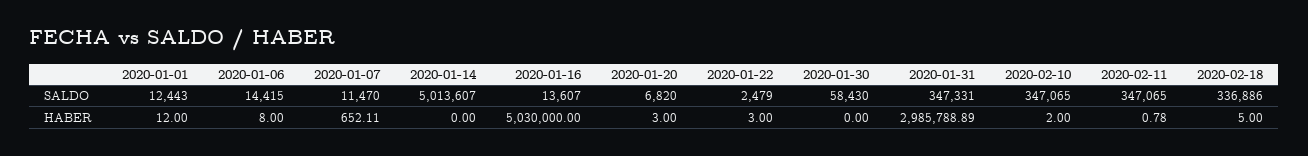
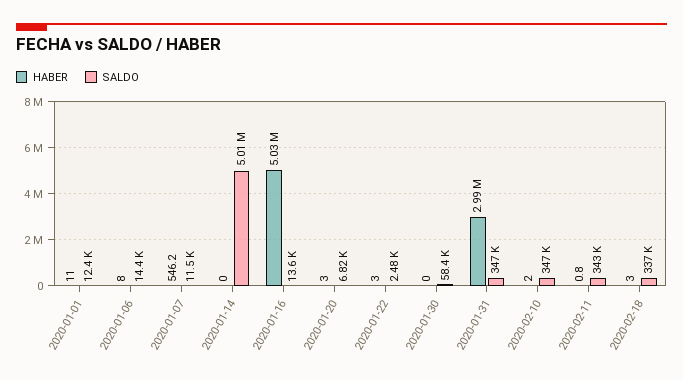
SALDO, 2020-02-11: 347065 -> 343000
HABER, 2020-01-01: 12 -> 11
HABER, 2020-01-07: 652.11 -> 546.2
HABER, 2020-02-18: 5 -> 3

